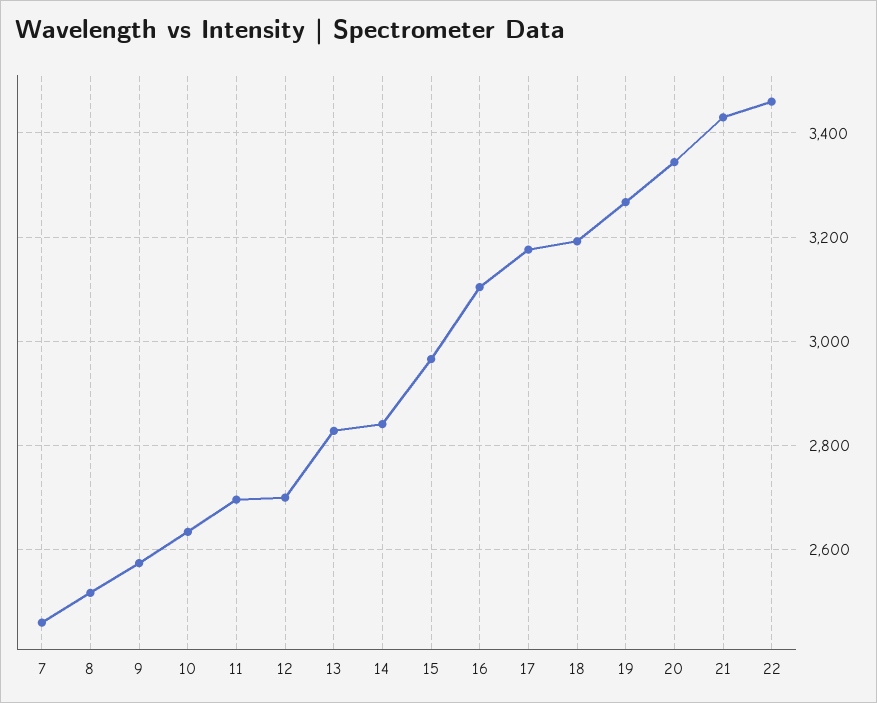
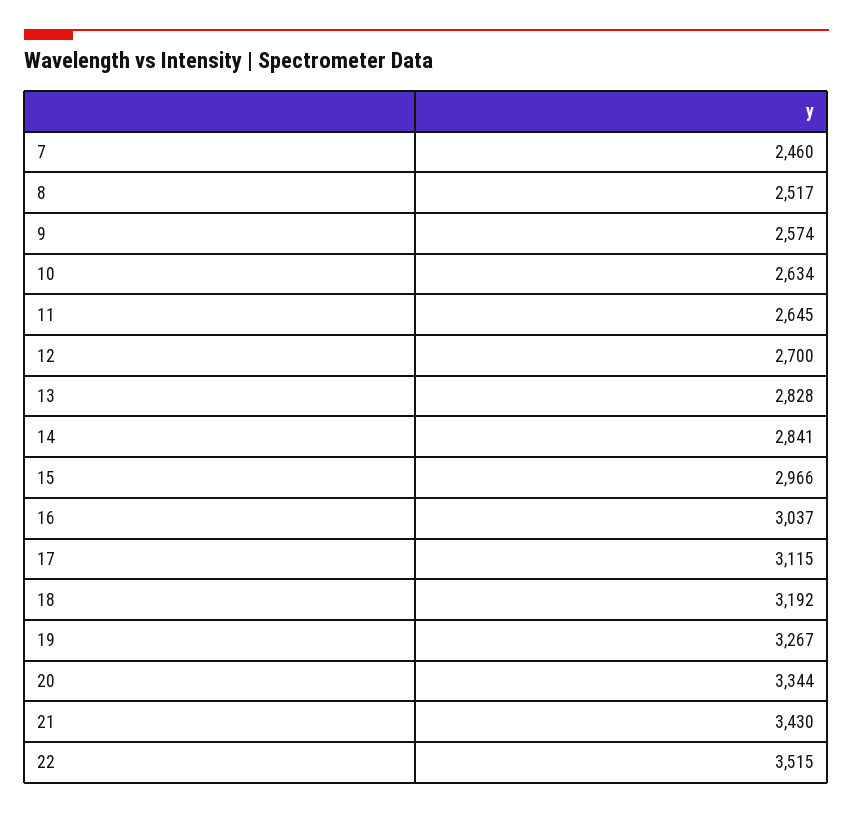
11: 2700 -> 2645
16: 3100 -> 3037
17: 3180 -> 3115
22: 3460 -> 3515

